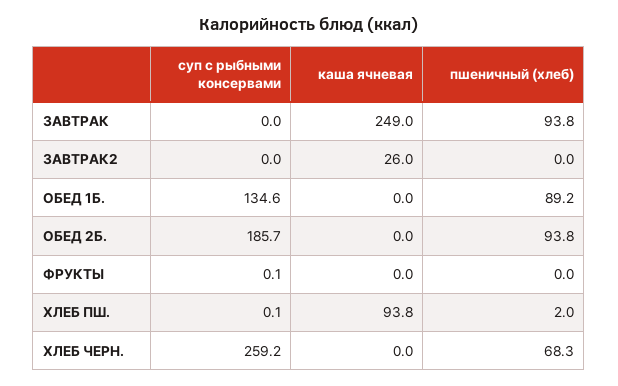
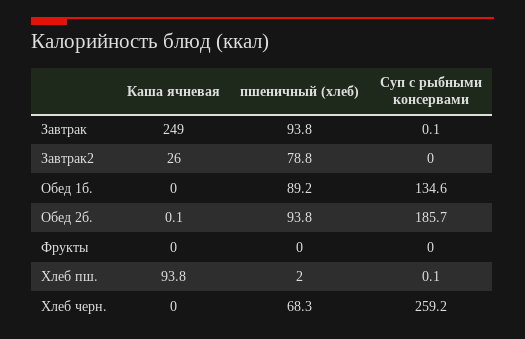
суп с рыбными консервами, ЗАВТРАК: 0 -> 0.1
пшеничный (хлеб), ЗАВТРАК2: 0 -> 78.8
каша ячневая, ОБЕД 2Б.: 0 -> 0.1
суп с рыбными консервами, ФРУКТЫ: 0.1 -> 0

